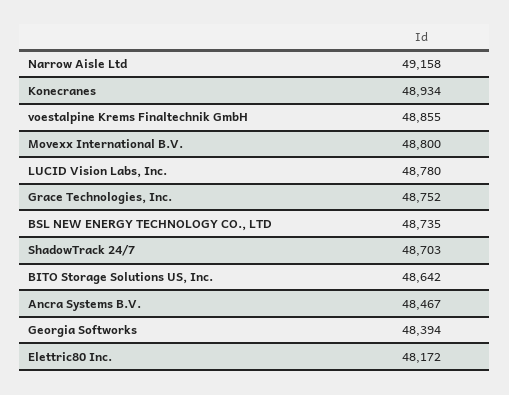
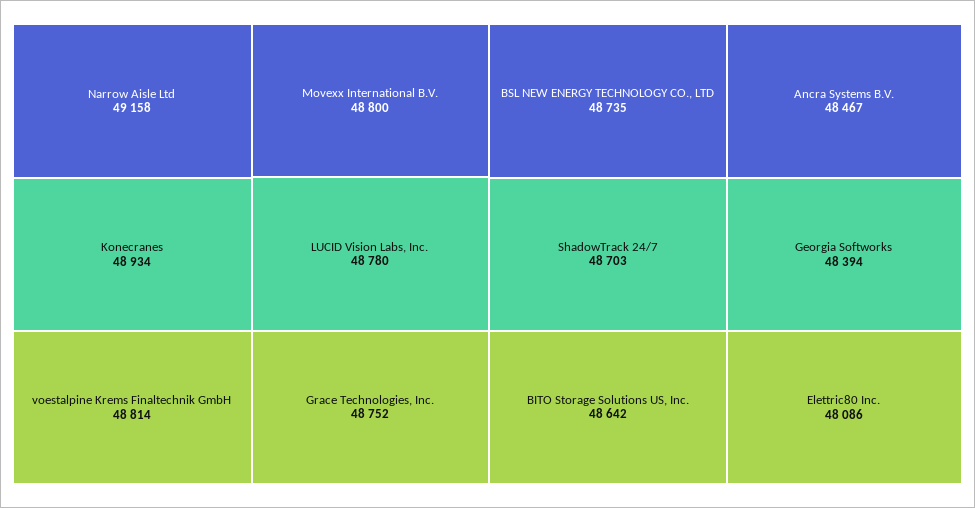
voestalpine Krems Finaltechnik GmbH: 48855 -> 48814
Elettric80 Inc.: 48172 -> 48086

